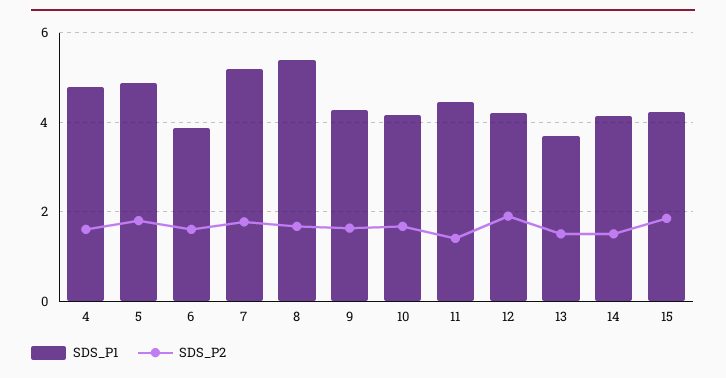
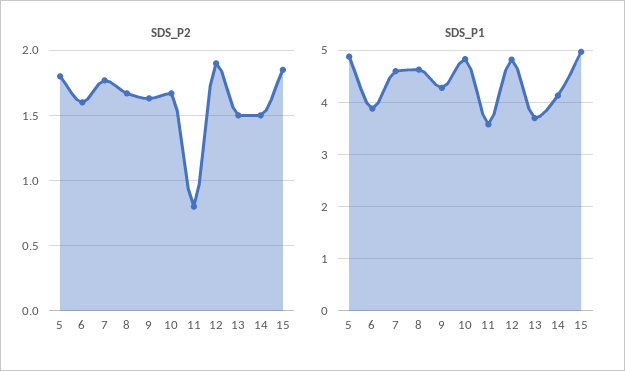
SDS_P1, 4: 4.8 -> none
SDS_P2, 4: 1.6 -> none
SDS_P1, 7: 5.2 -> 4.6
SDS_P1, 8: 5.4 -> 4.6
SDS_P1, 10: 4.2 -> 4.8
SDS_P1, 11: 4.4 -> 3.6
SDS_P2, 11: 1.4 -> 0.8
SDS_P1, 12: 4.2 -> 4.8
SDS_P1, 15: 4.2 -> 5

